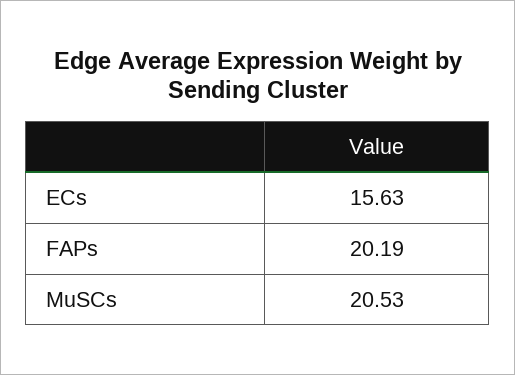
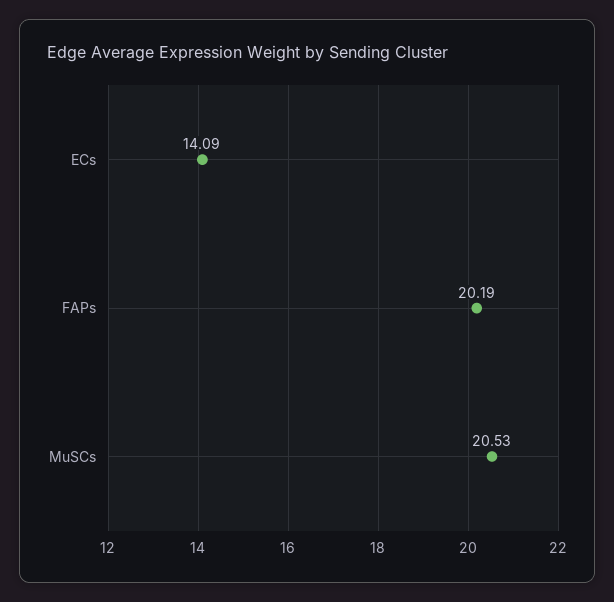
ECs: 15.63 -> 14.09

